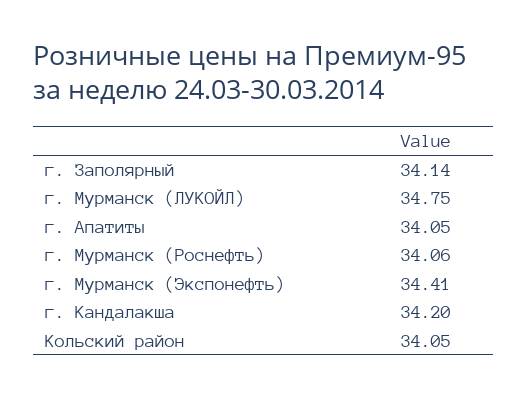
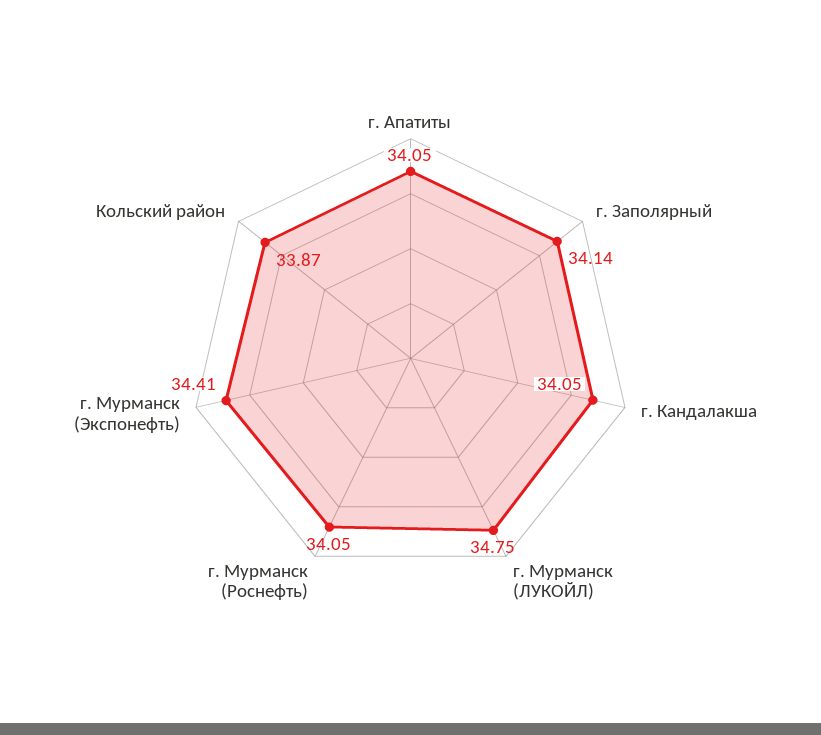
г. Мурманск (Роснефть): 34.06 -> 34.05
г. Кандалакша: 34.2 -> 34.05
Кольский район: 34.05 -> 33.87

